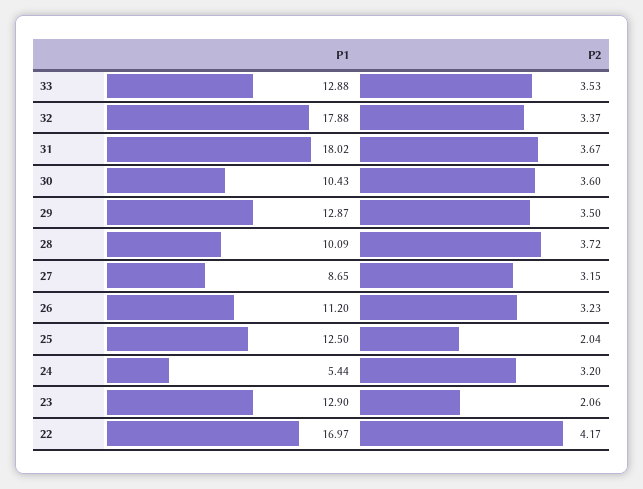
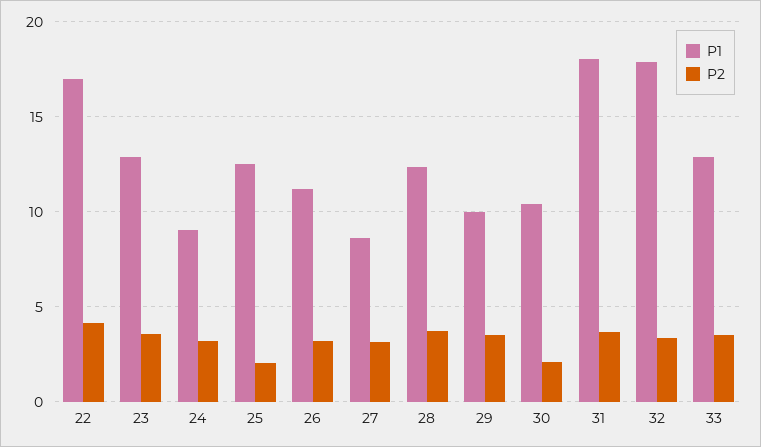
P2, 30: 3.6 -> 2
P1, 29: 12.87 -> 10
P1, 28: 10.09 -> 12.5
P1, 24: 5.44 -> 9
P2, 23: 2.06 -> 3.5

